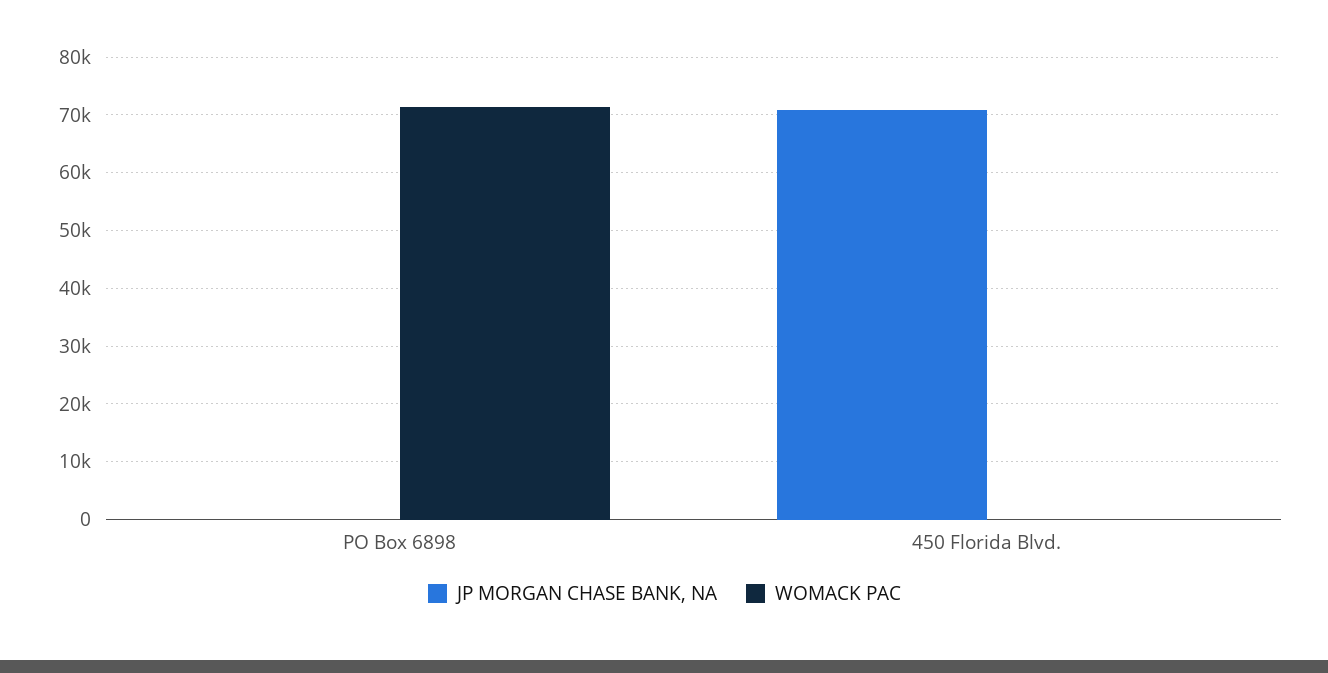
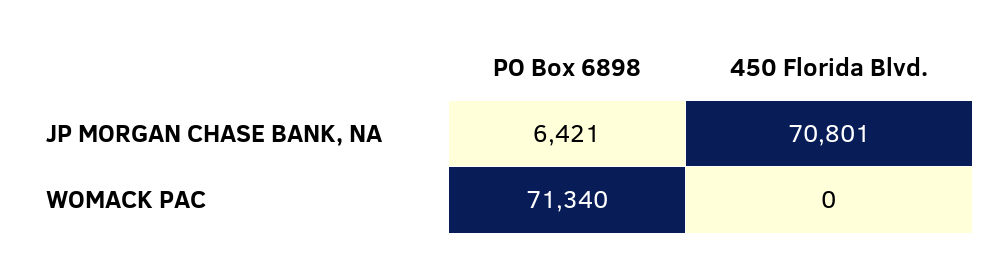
JP MORGAN CHASE BANK, NA, PO Box 6898: 0 -> 6421

